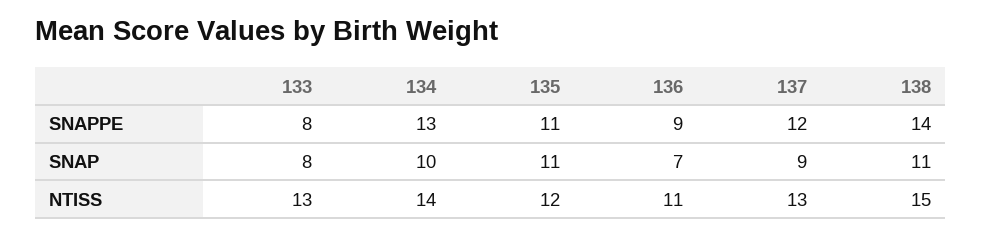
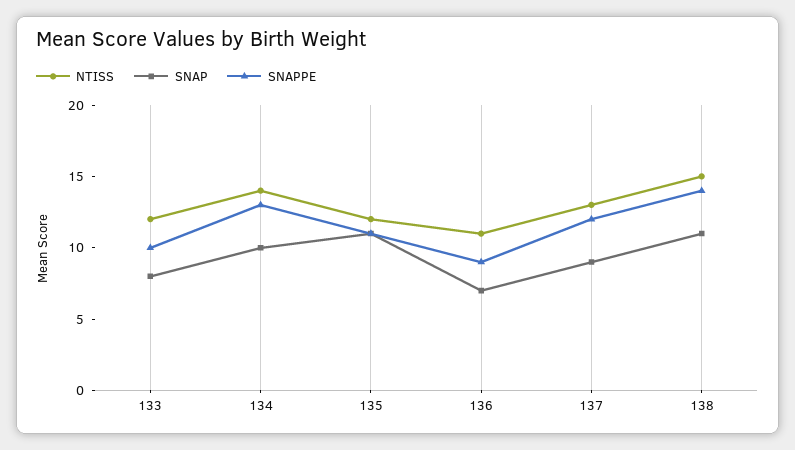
SNAPPE, 133: 8 -> 10
NTISS, 133: 13 -> 12

